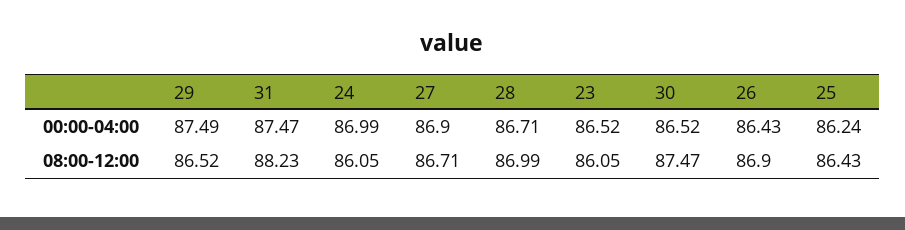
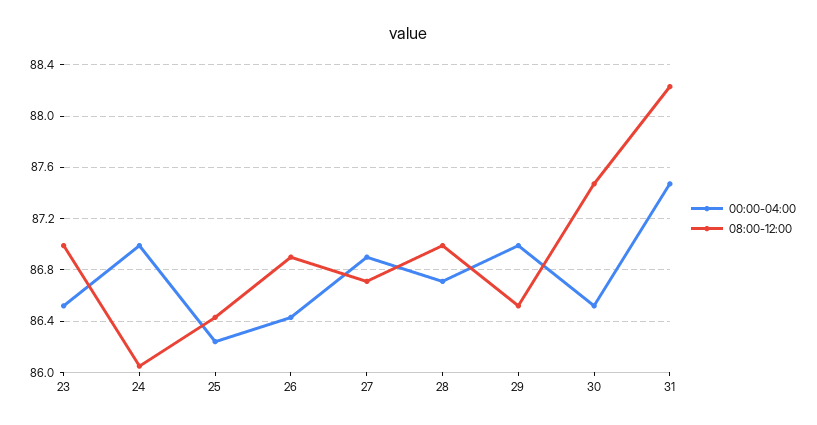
00:00-04:00, 29: 87.49 -> 87
08:00-12:00, 23: 86.05 -> 87

